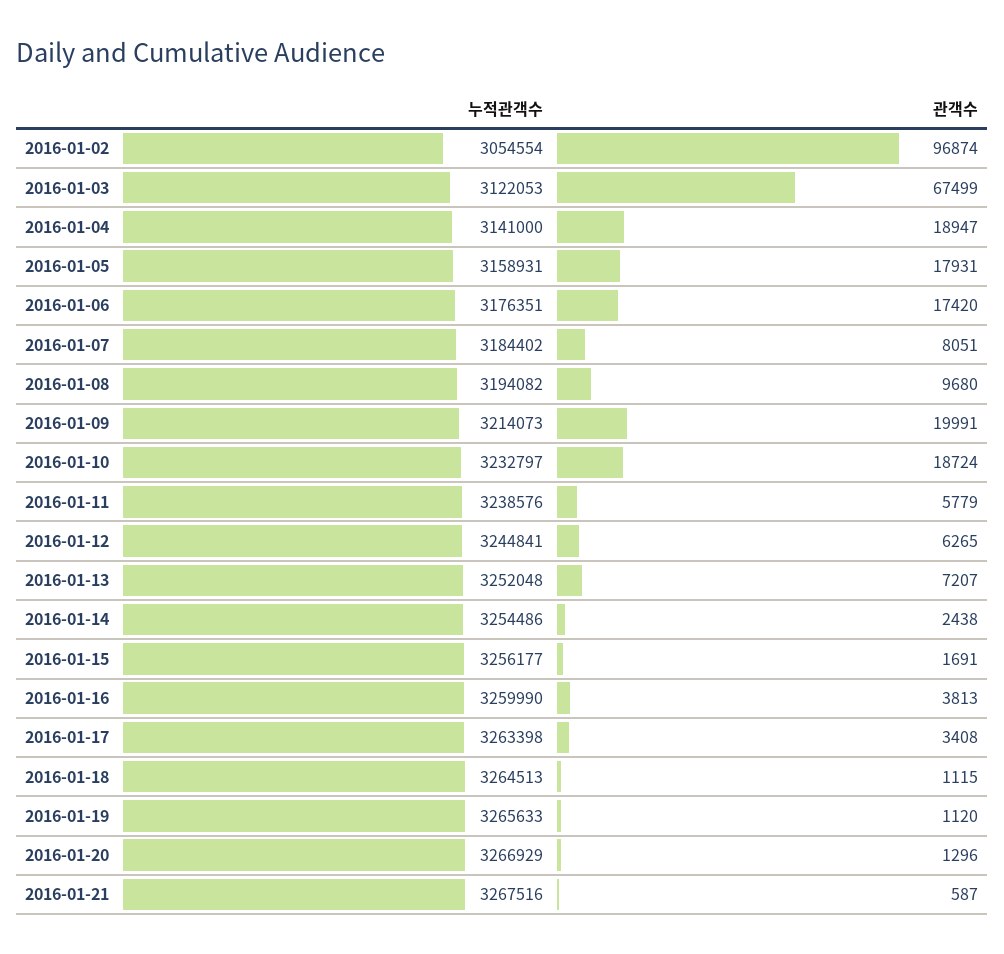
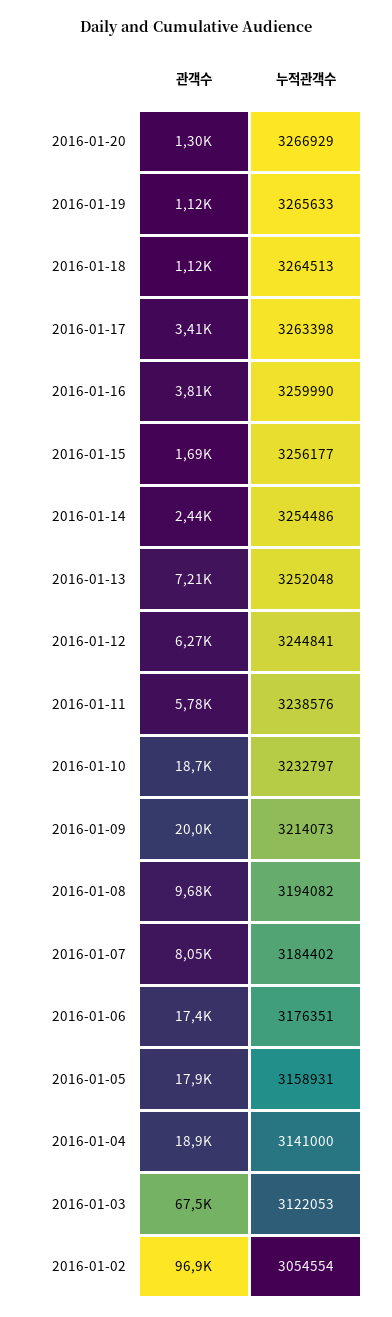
누적관객수, 2016-01-21: 3267516 -> none
관객수, 2016-01-21: 587 -> none

